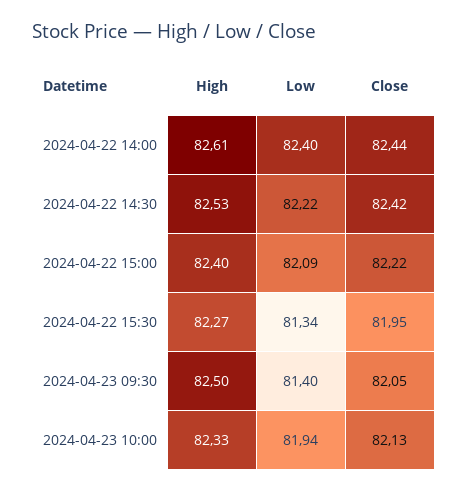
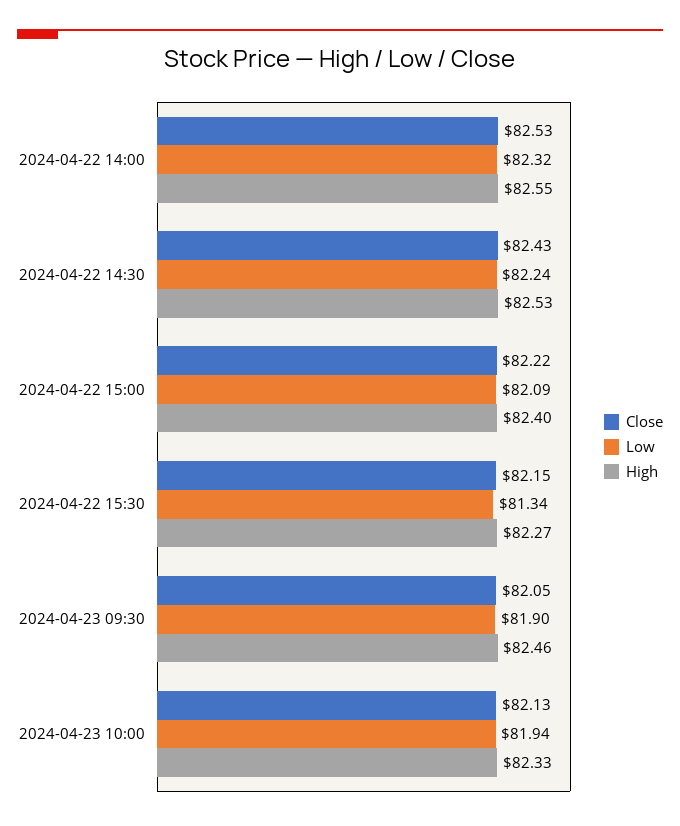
High, 2024-04-22 14:00: 82.61 -> 82.55
Low, 2024-04-22 14:00: 82.4 -> 82.32
Close, 2024-04-22 14:00: 82.44 -> 82.53
Low, 2024-04-22 14:30: 82.22 -> 82.24
Close, 2024-04-22 14:30: 82.42 -> 82.43
Close, 2024-04-22 15:30: 81.95 -> 82.15
High, 2024-04-23 09:30: 82.5 -> 82.46
Low, 2024-04-23 09:30: 81.4 -> 81.9

